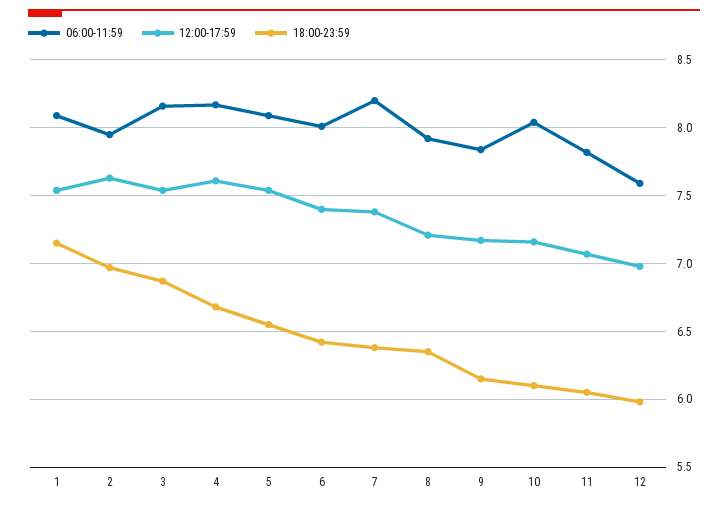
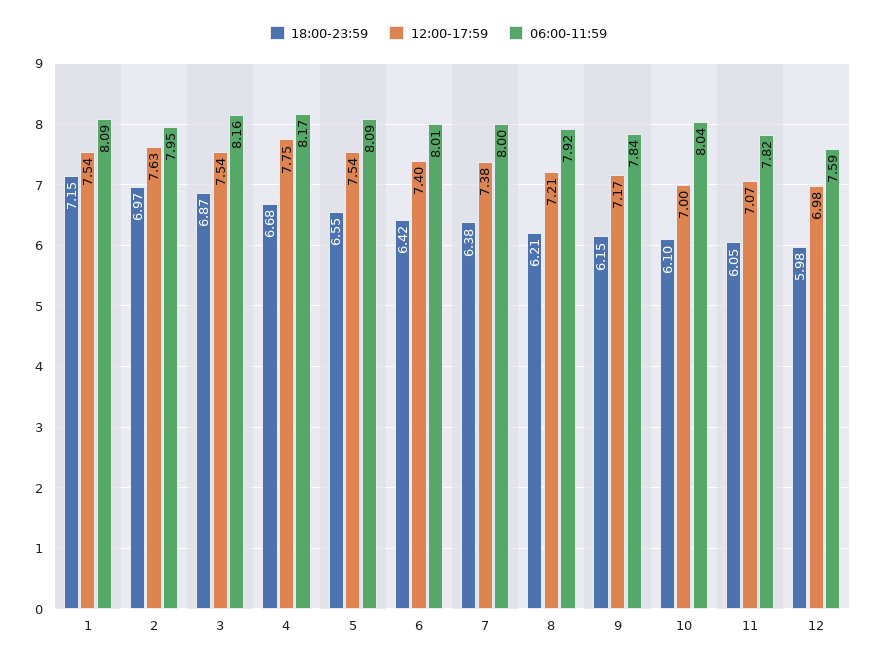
12:00-17:59, 4: 7.6 -> 7.75
06:00-11:59, 7: 8.2 -> 8
18:00-23:59, 8: 6.35 -> 6.21
12:00-17:59, 10: 7.15 -> 7

